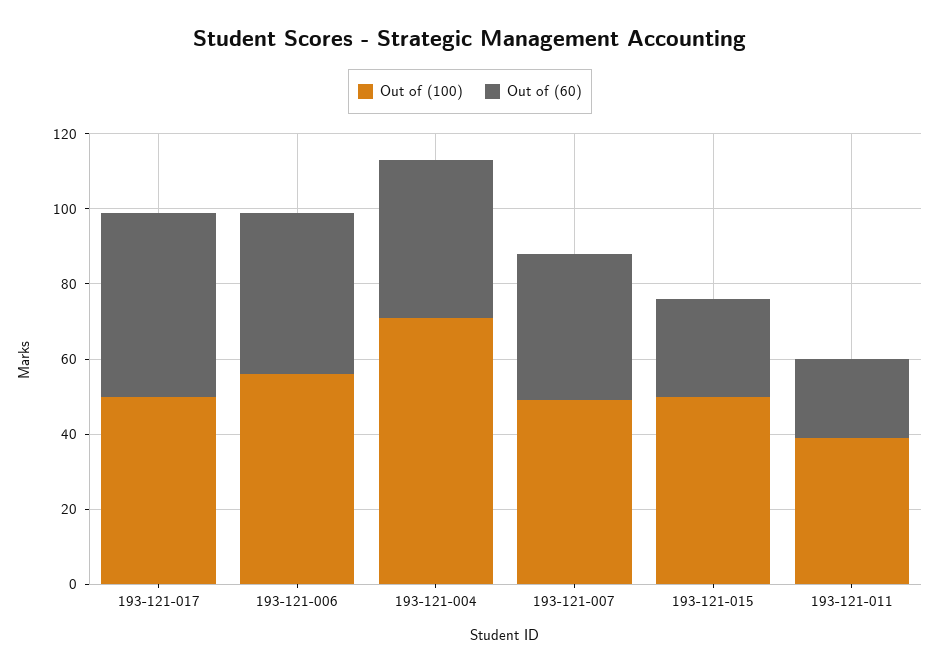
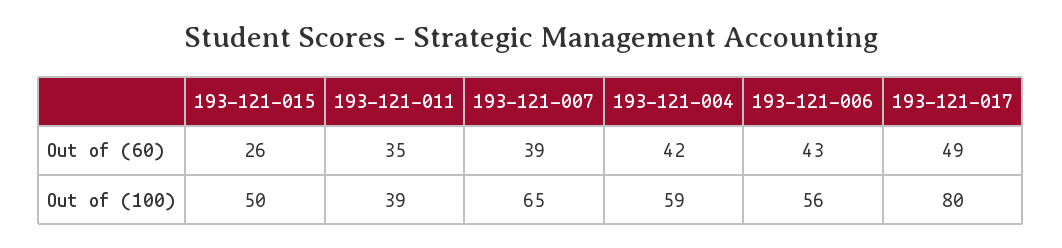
Out of (100), 193-121-017: 50 -> 80
Out of (100), 193-121-004: 70 -> 59
Out of (100), 193-121-007: 50 -> 65
Out of (60), 193-121-011: 20 -> 35

